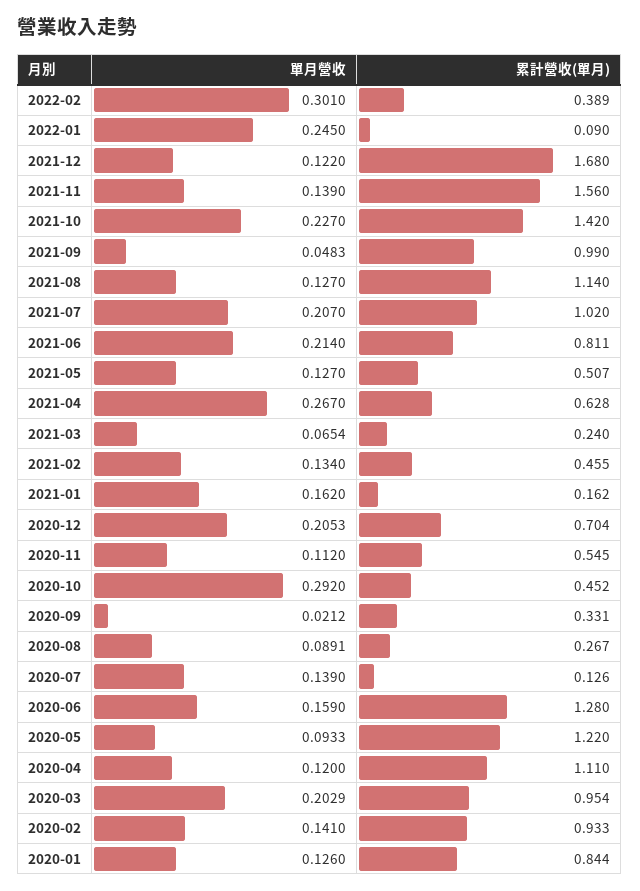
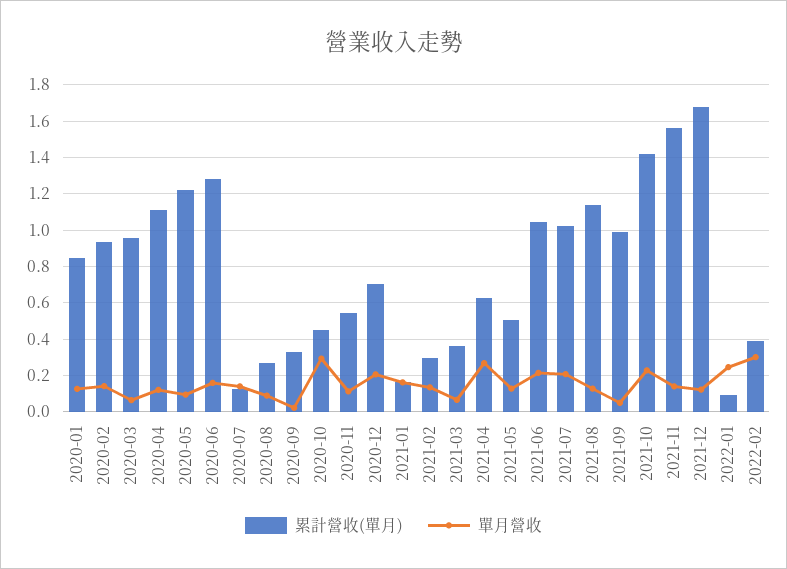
累計營收(單月), 2021-06: 0.811 -> 1.05
累計營收(單月), 2021-03: 0.24 -> 0.35
累計營收(單月), 2021-02: 0.455 -> 0.3
單月營收, 2020-03: 0.2029 -> 0.05

